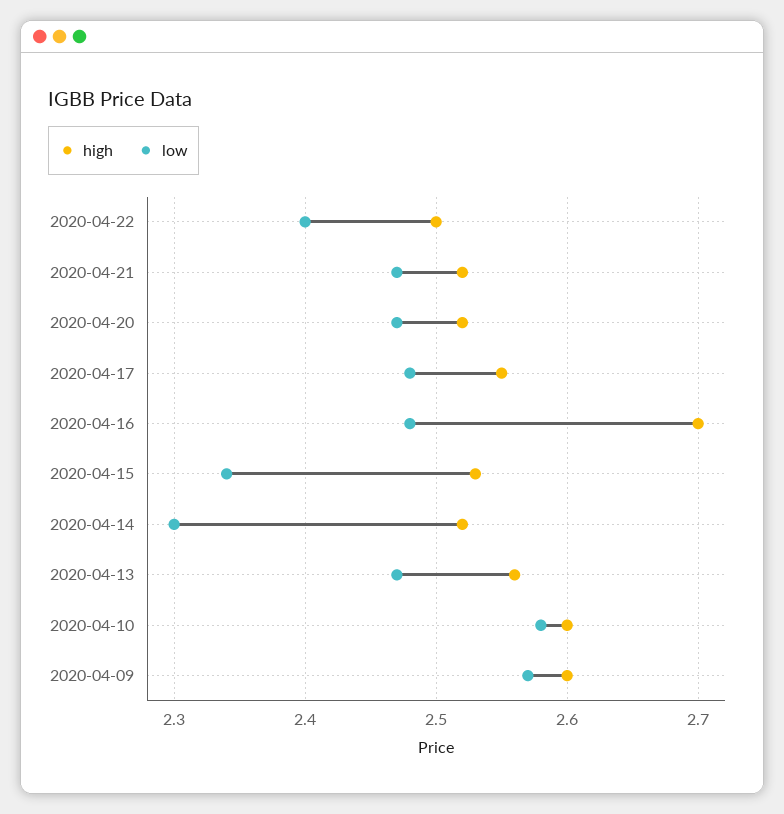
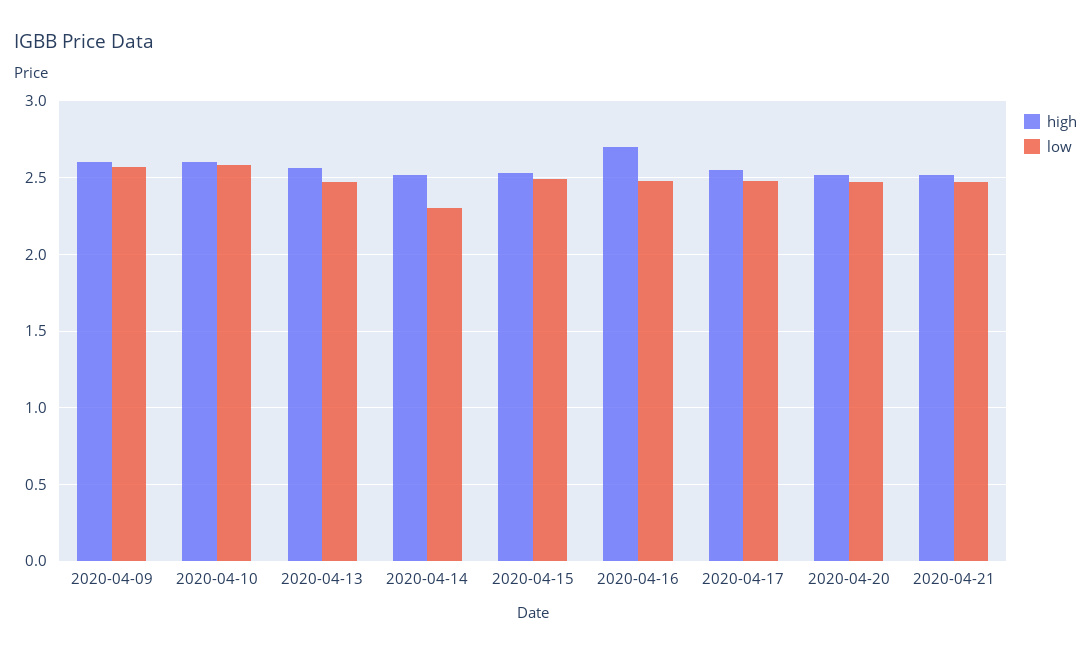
high, 2020-04-22: 2.5 -> none
low, 2020-04-22: 2.4 -> none
low, 2020-04-15: 2.34 -> 2.5

